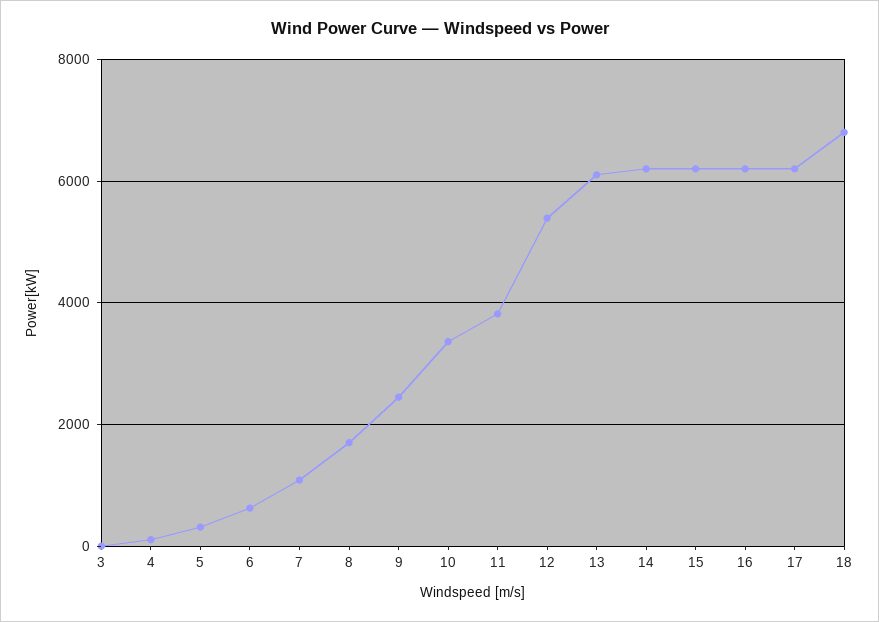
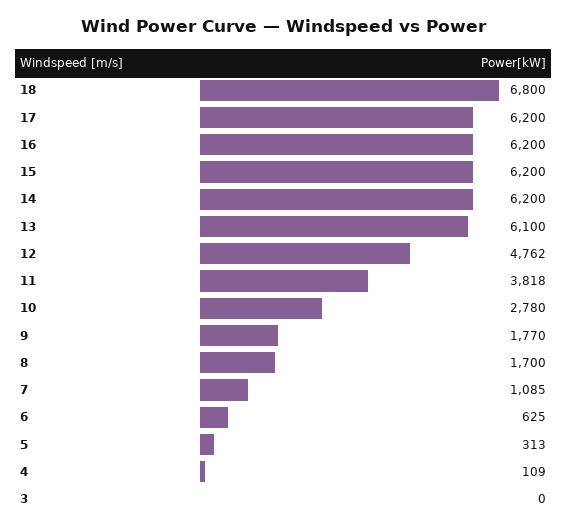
9: 2400 -> 1770
10: 3400 -> 2780
12: 5400 -> 4762

